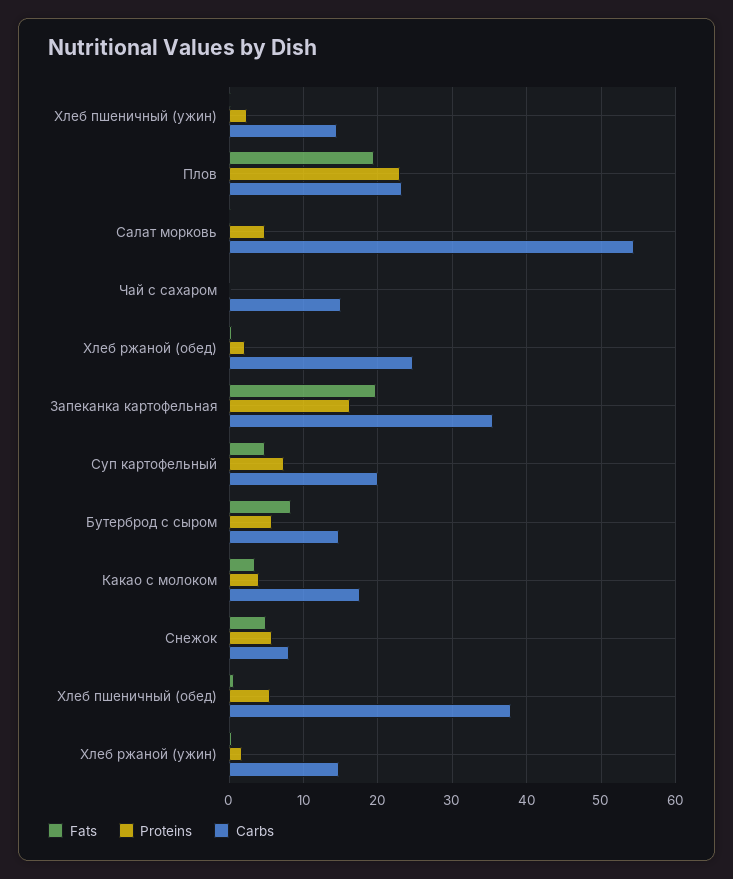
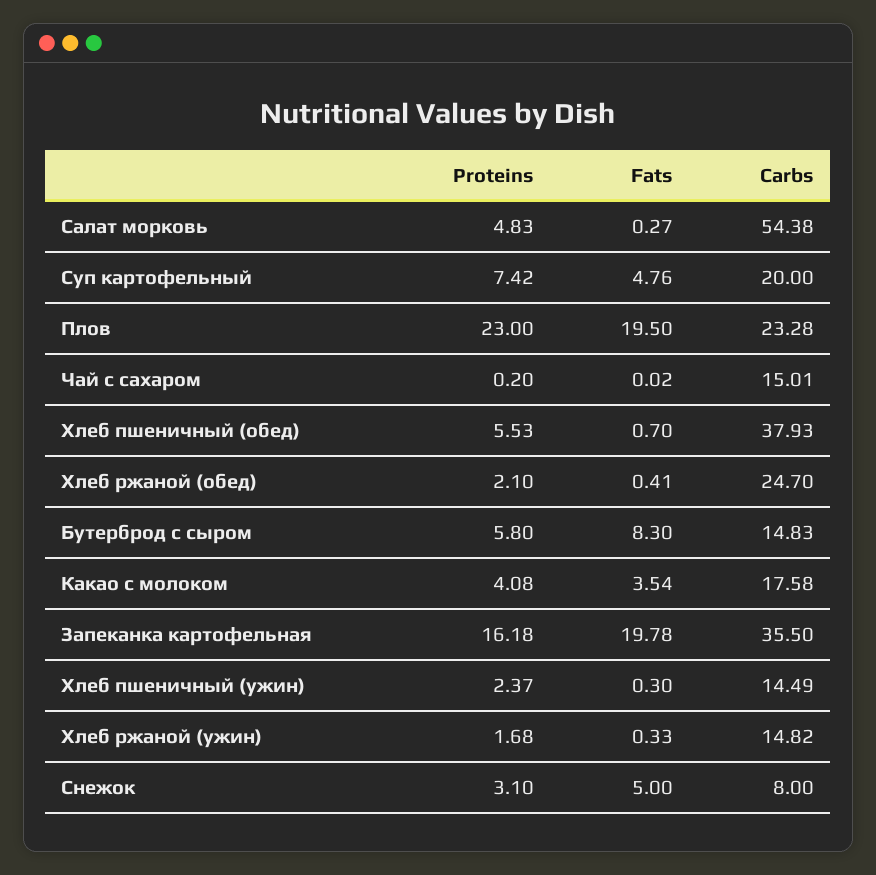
Proteins, Снежок: 6 -> 3.1

